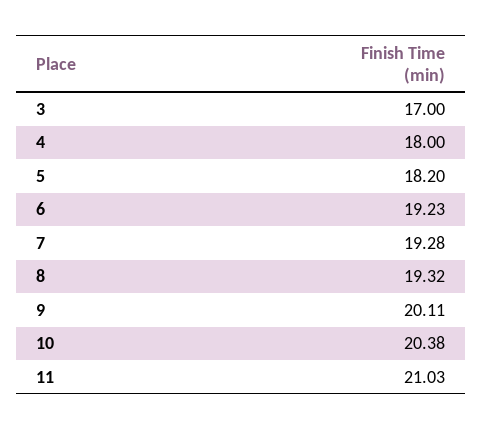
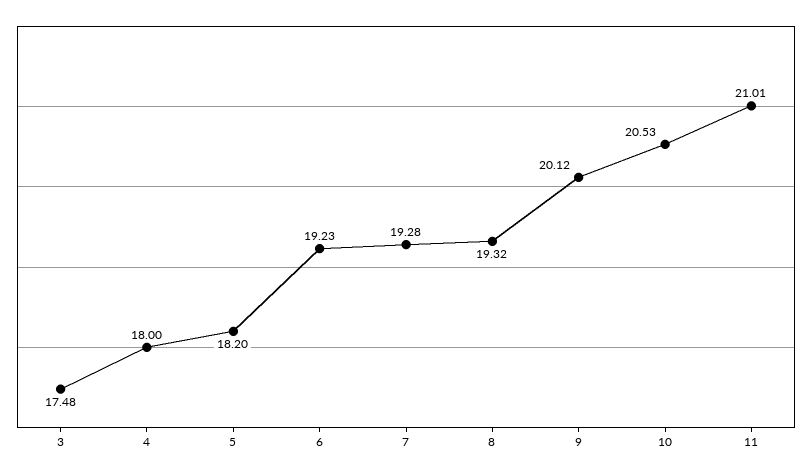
3: 17 -> 17.48
9: 20.11 -> 20.12
10: 20.38 -> 20.53
11: 21.03 -> 21.01

